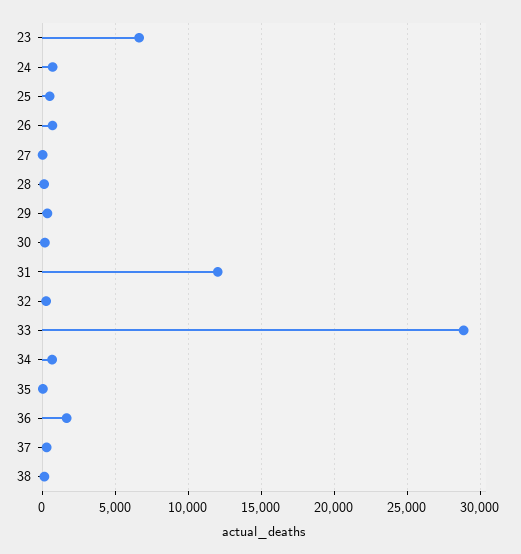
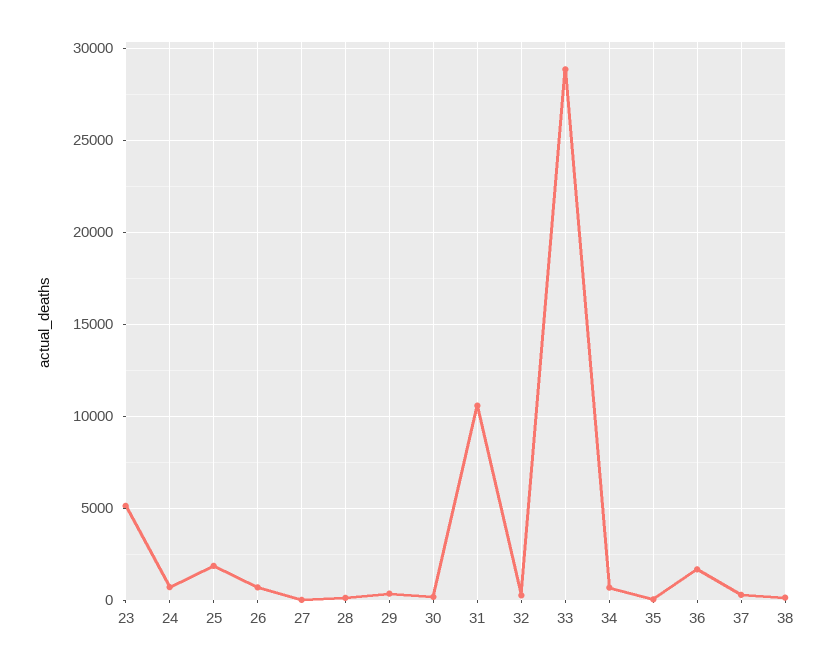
23: 6500 -> 5000
25: 500 -> 2000
31: 12000 -> 10500

